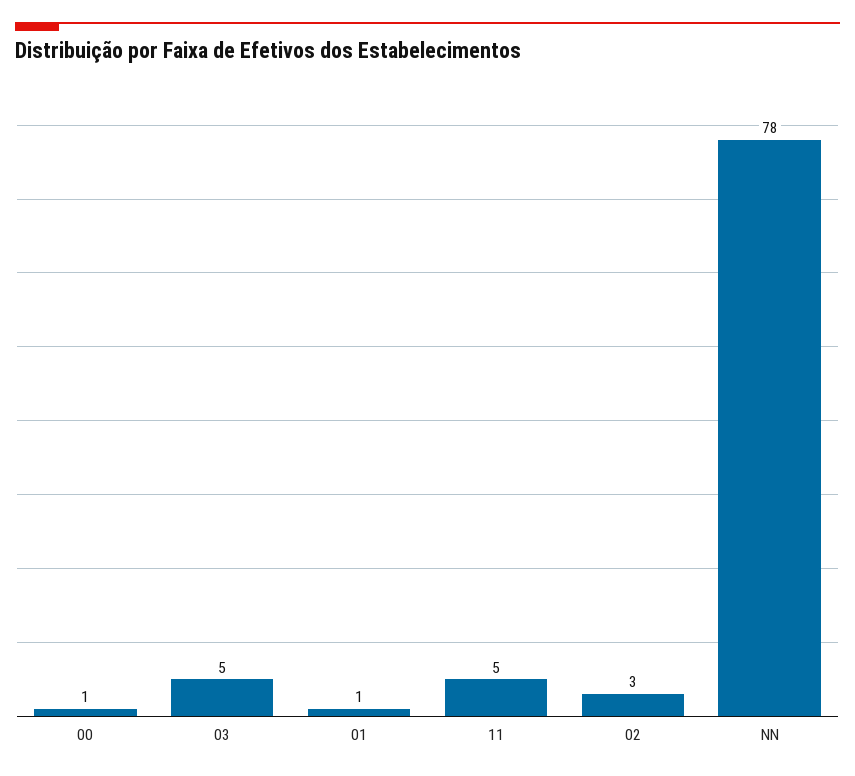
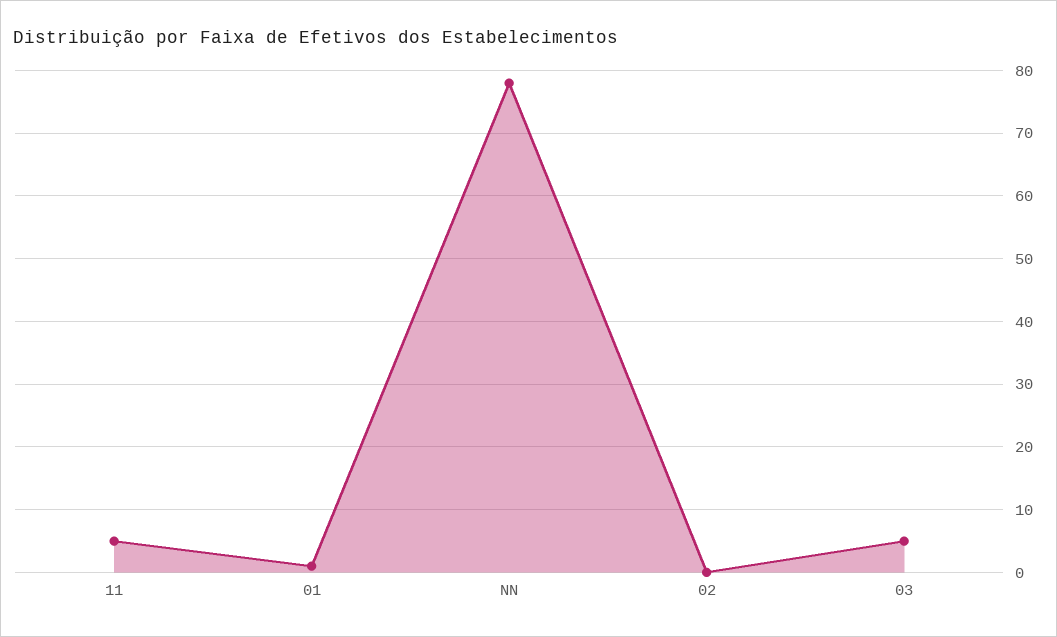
00: 1 -> none
02: 3 -> 0

